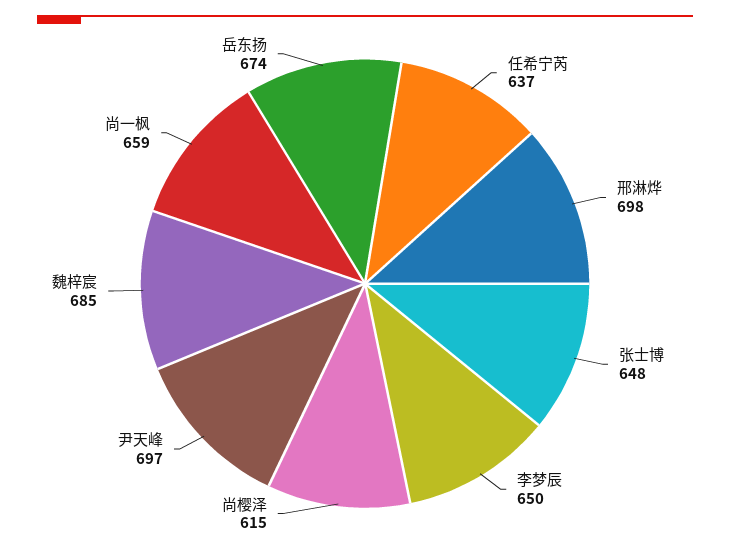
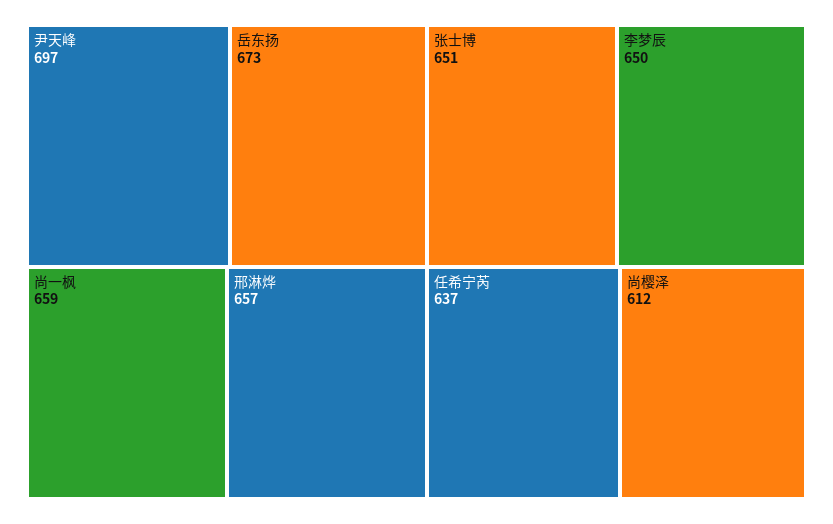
邢淋烨: 698 -> 657
张士博: 648 -> 651
尚樱泽: 615 -> 612
魏梓宸: 685 -> none
岳东扬: 674 -> 673

